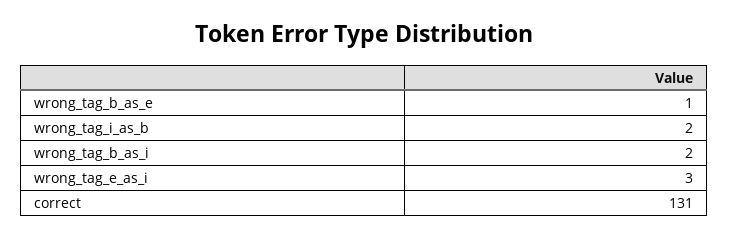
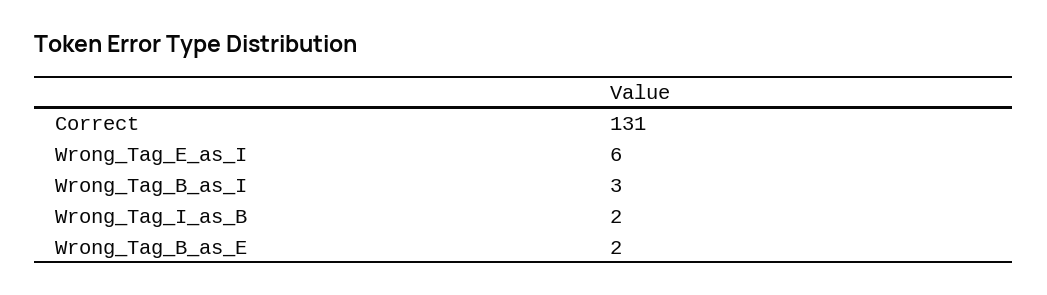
wrong_tag_b_as_e: 1 -> 2
wrong_tag_b_as_i: 2 -> 3
wrong_tag_e_as_i: 3 -> 6

